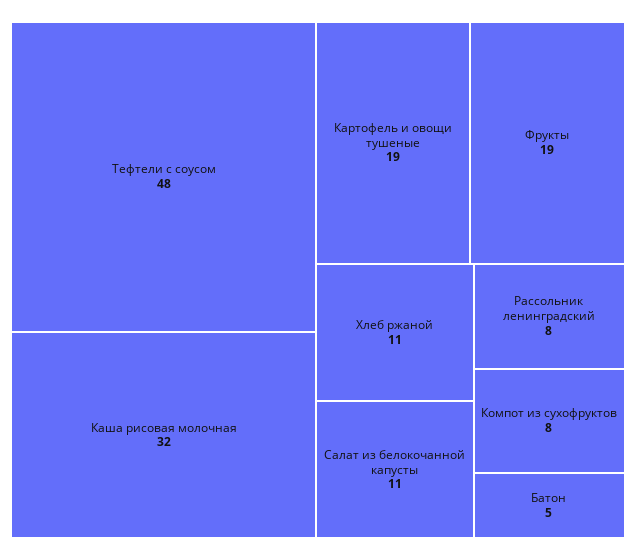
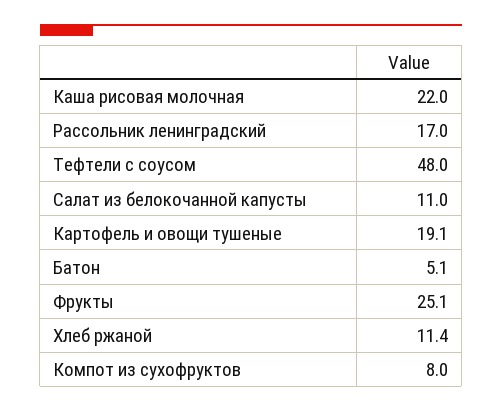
Каша рисовая молочная: 32 -> 22
Фрукты: 19 -> 25.1
Рассольник ленинградский: 8 -> 17

